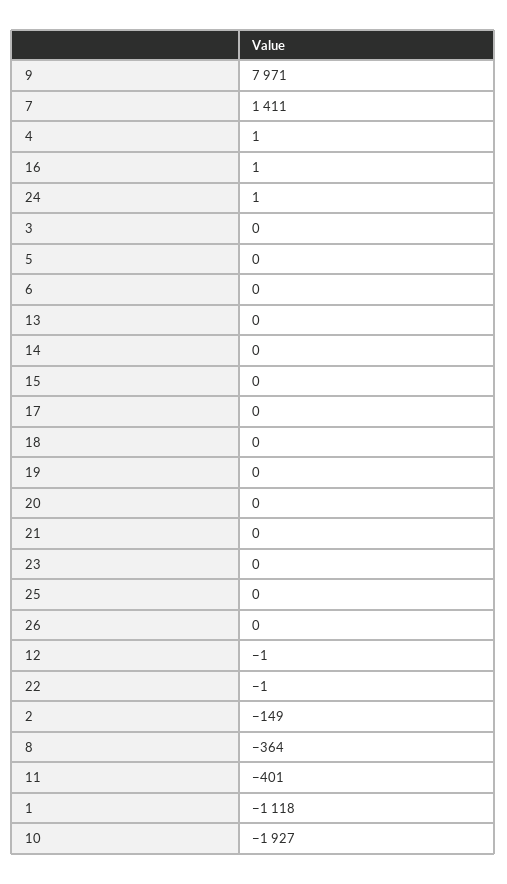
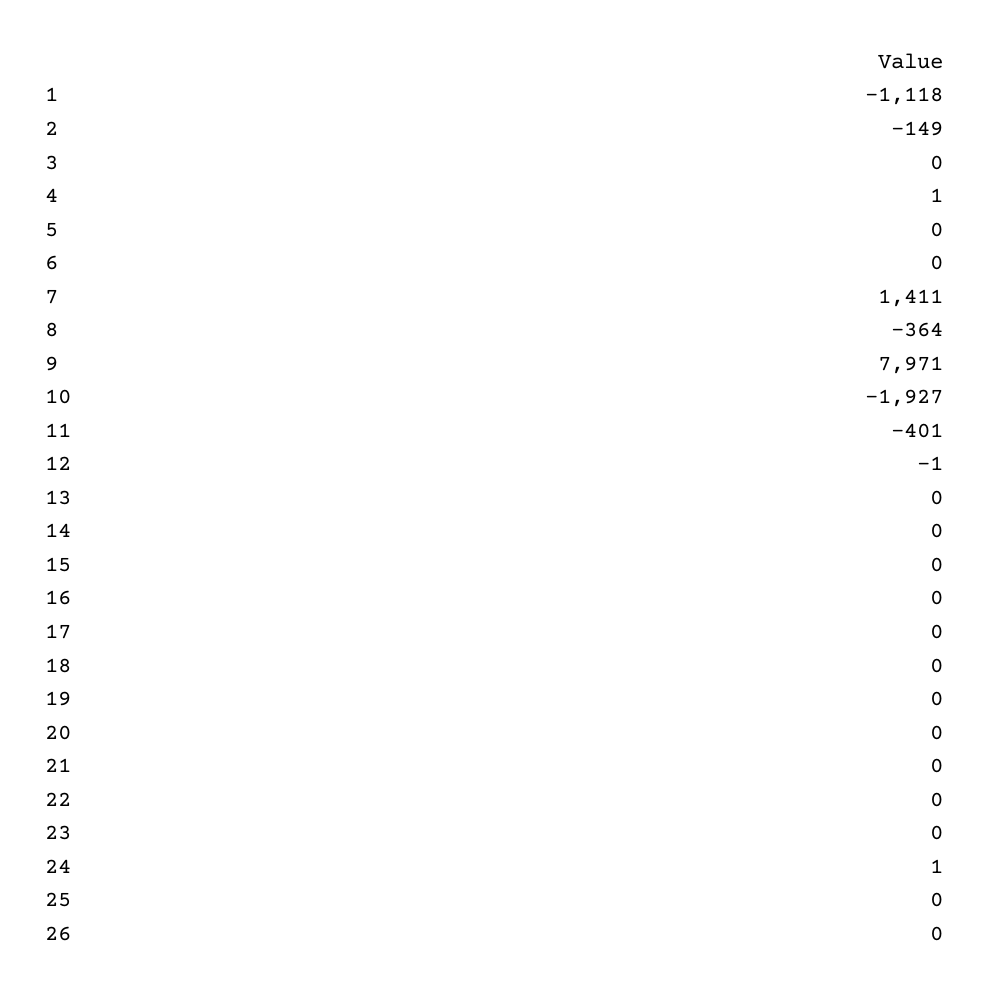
16: 1 -> 0
22: -1 -> 0

